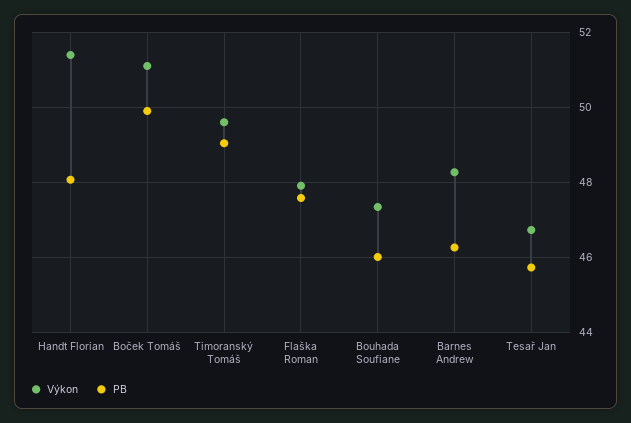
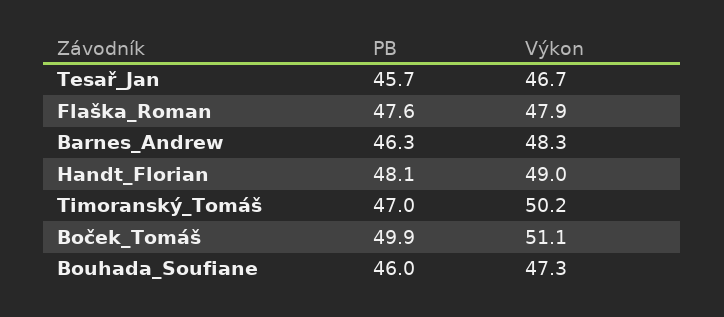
Výkon, Handt Florian: 51.4 -> 49
Výkon, Timoranský Tomáš: 49.6 -> 50.2
PB, Timoranský Tomáš: 49 -> 47

